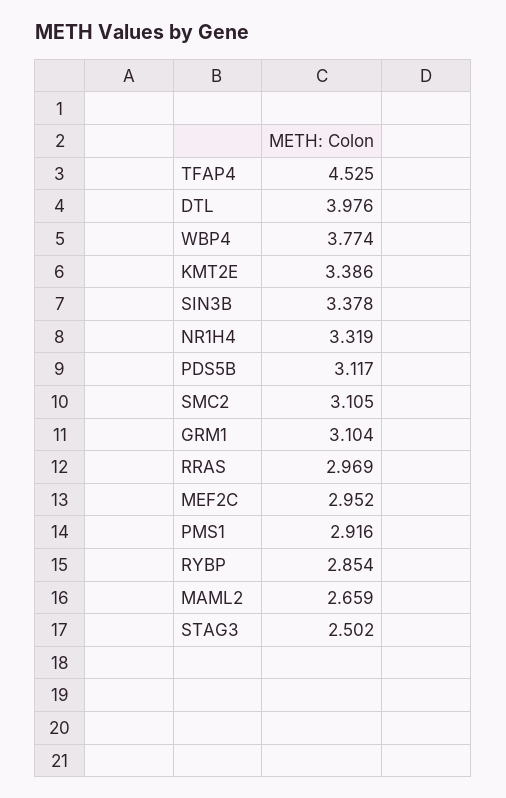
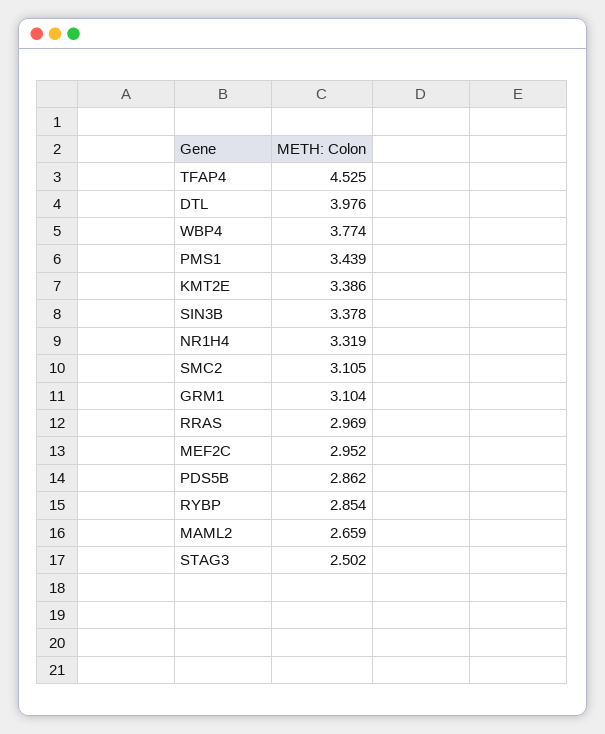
PDS5B: 3.117 -> 2.862
PMS1: 2.916 -> 3.439

